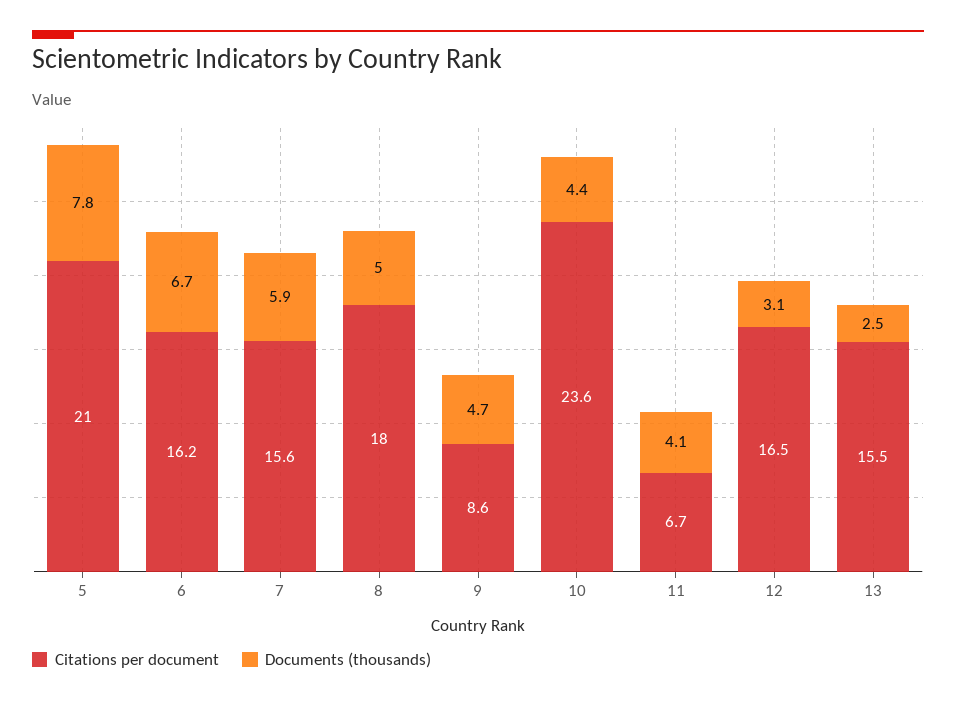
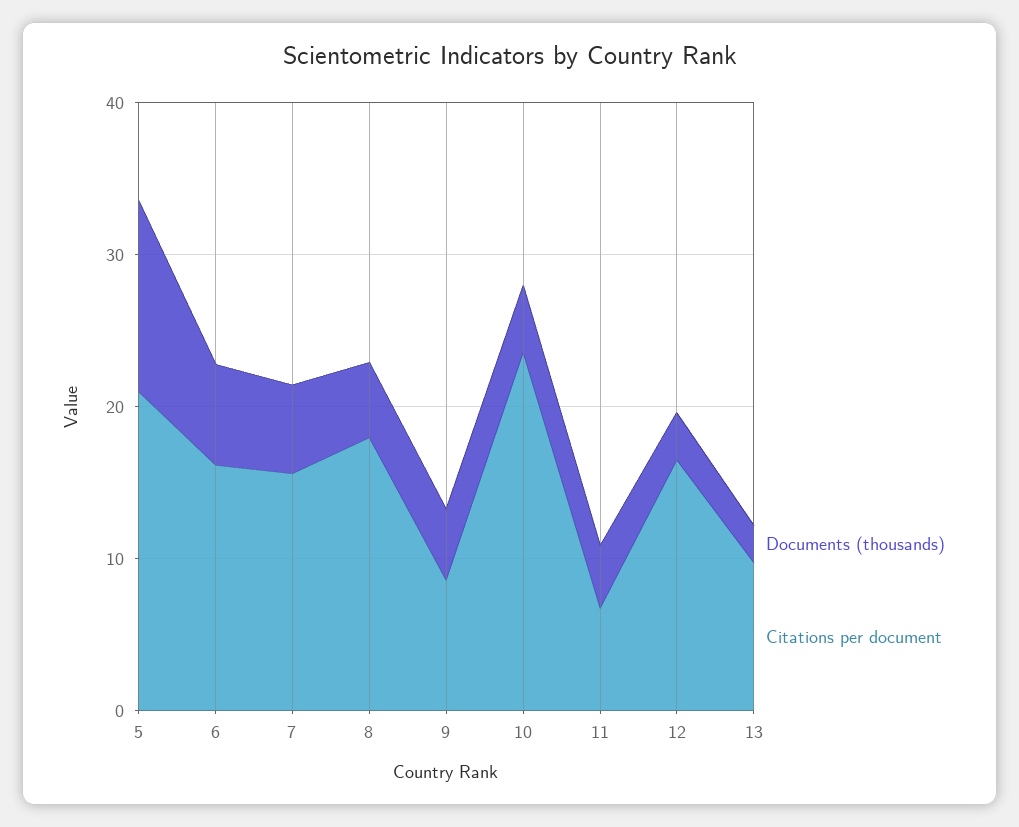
Documents (thousands), 5: 7.8 -> 12
Citations per document, 13: 15.5 -> 10

